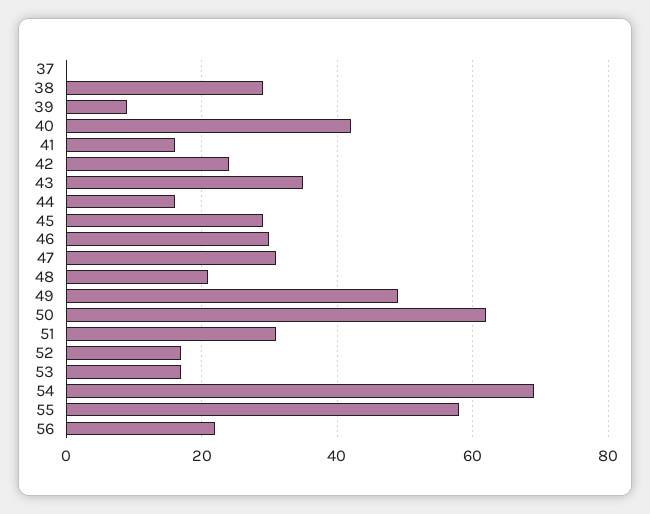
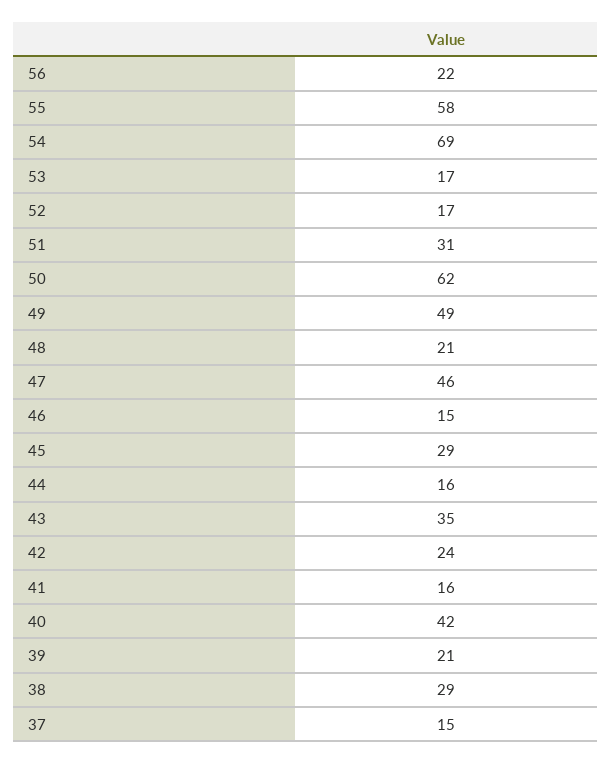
37: 0 -> 15
39: 10 -> 21
46: 30 -> 15
47: 30 -> 46

